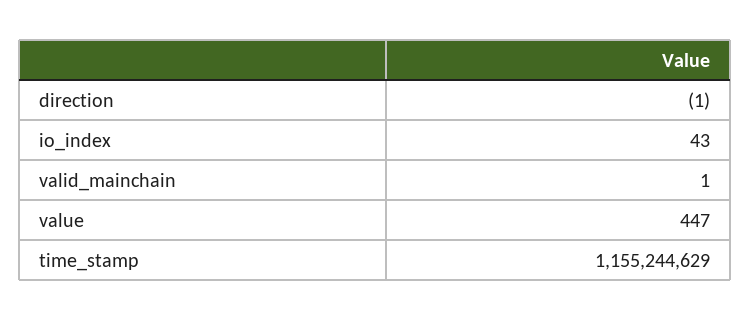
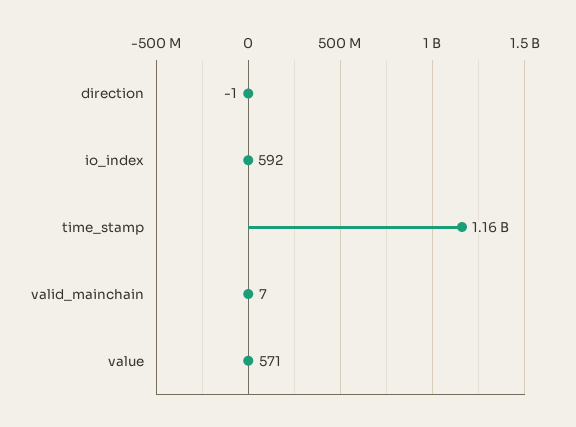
io_index: 43 -> 592
valid_mainchain: 1 -> 7
value: 447 -> 571

